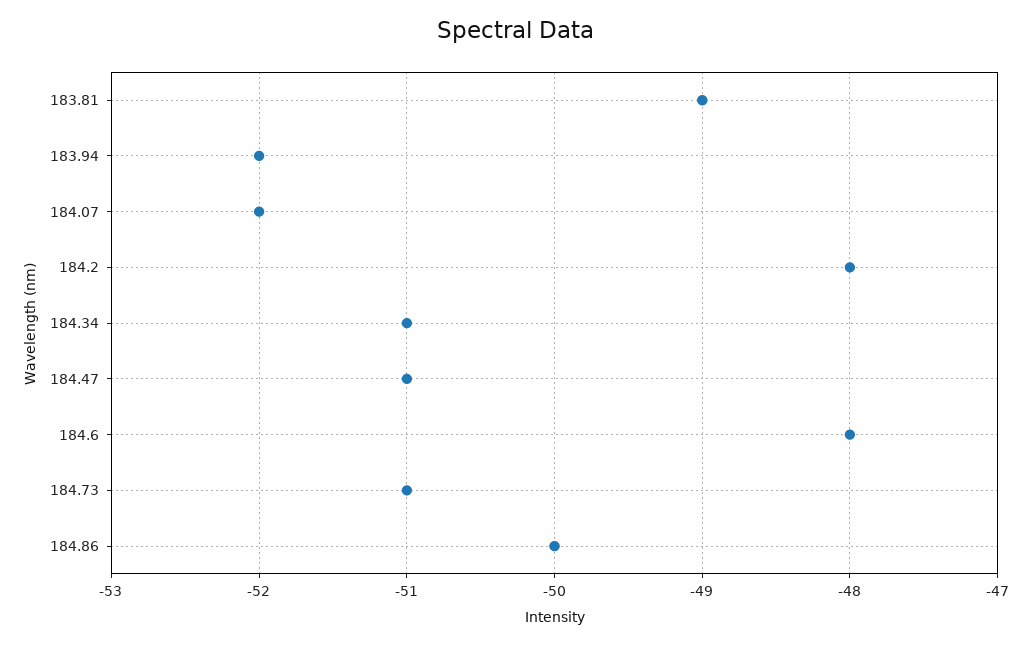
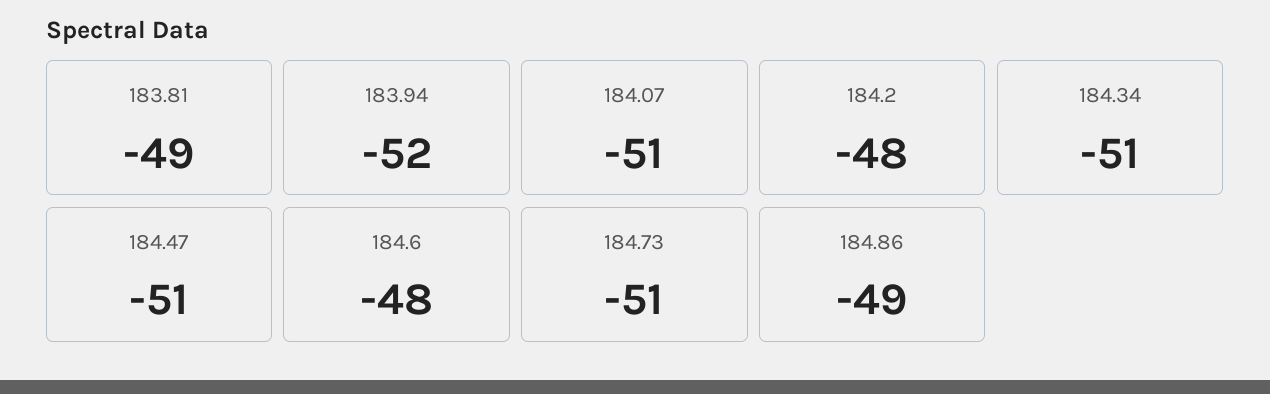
184.07: -52 -> -51
184.86: -50 -> -49

